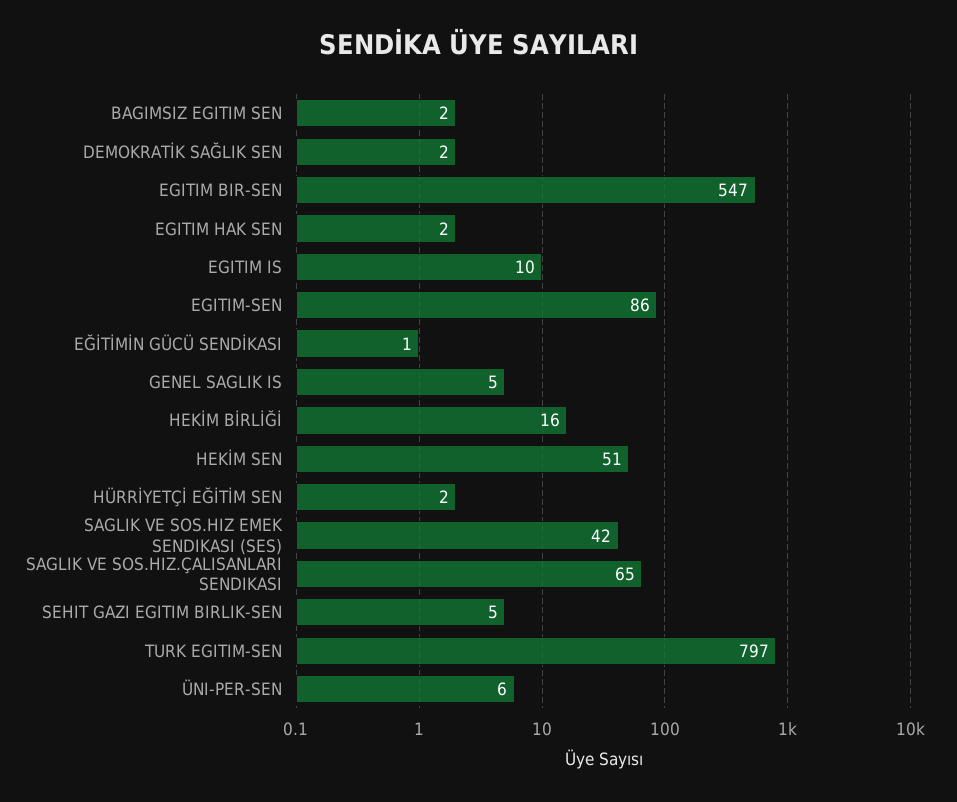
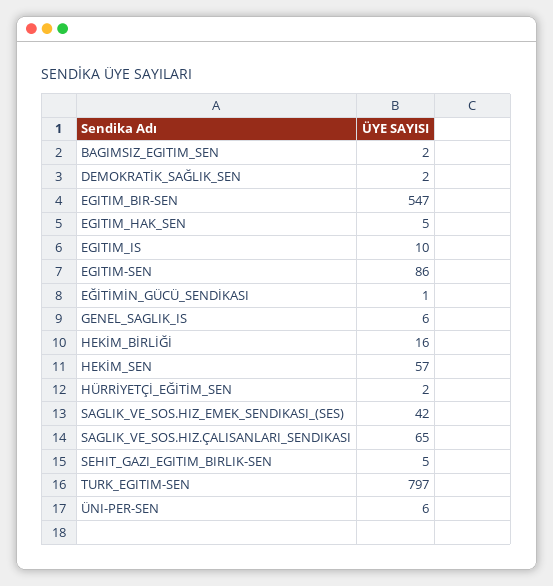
EGITIM HAK SEN: 2 -> 5
GENEL SAGLIK IS: 5 -> 6
HEKİM SEN: 51 -> 57

